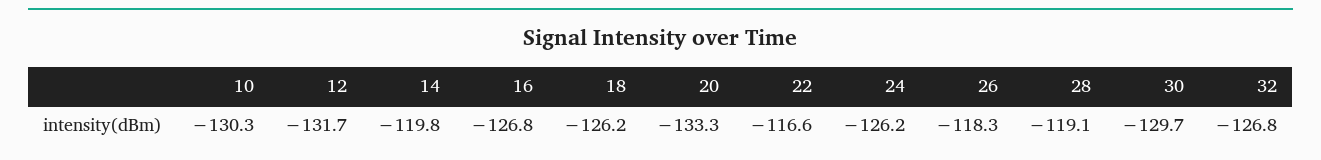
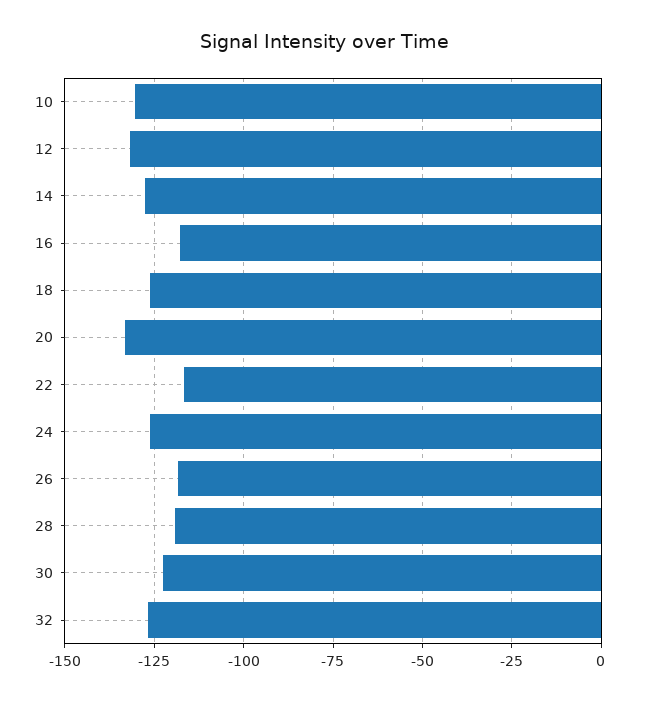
14: -119.8 -> -127.5
16: -126.8 -> -117.5
30: -129.7 -> -122.5

